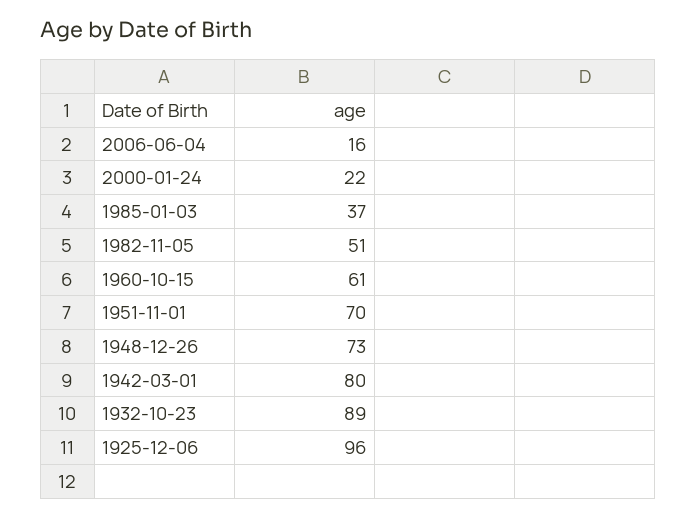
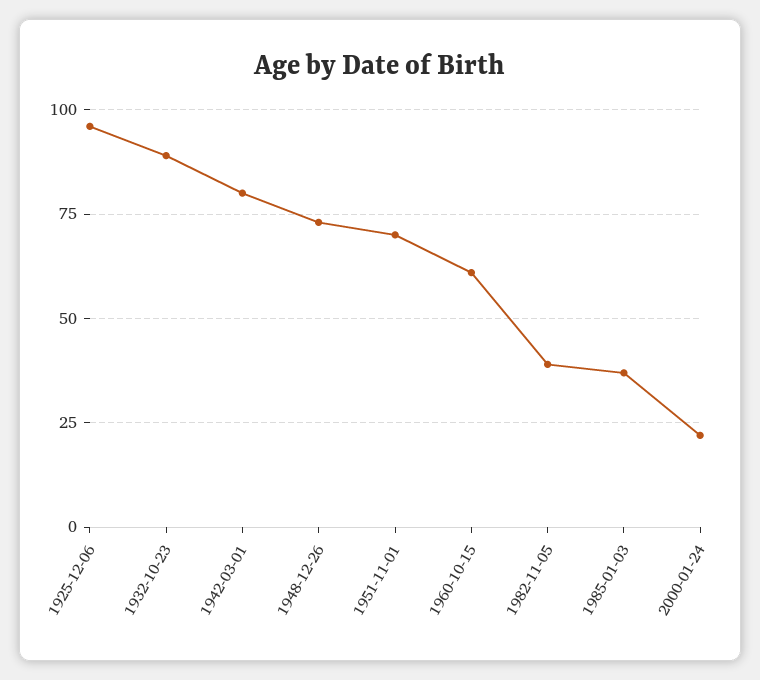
2006-06-04: 16 -> none
1982-11-05: 51 -> 40

